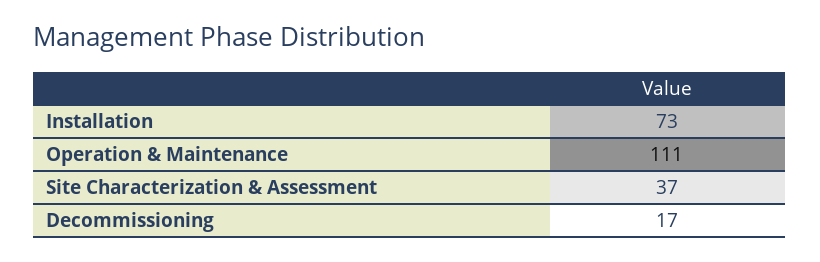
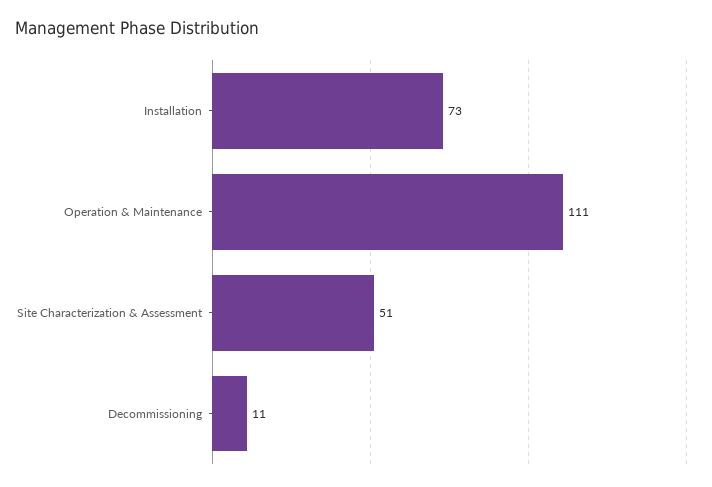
Site Characterization & Assessment: 37 -> 51
Decommissioning: 17 -> 11

